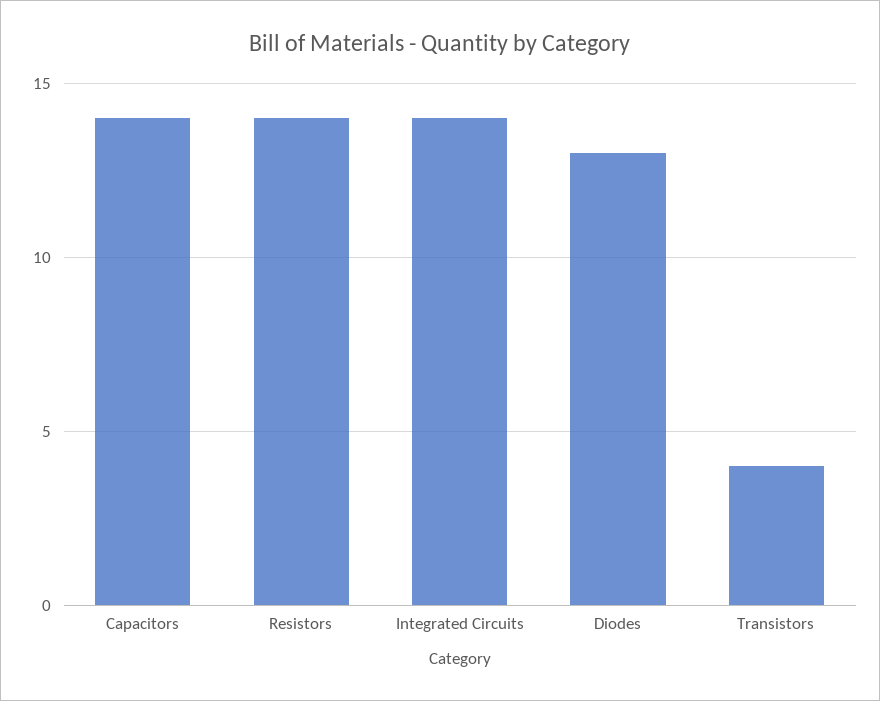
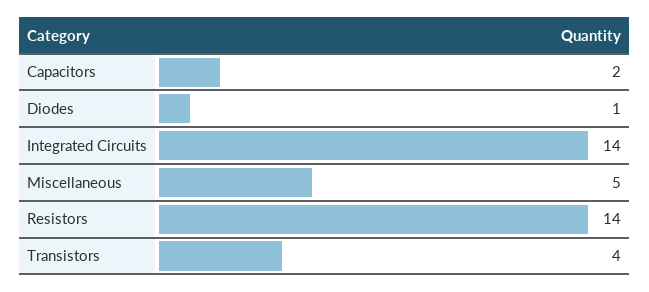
Capacitors: 14 -> 2
Diodes: 13 -> 1
Miscellaneous: none -> 5

